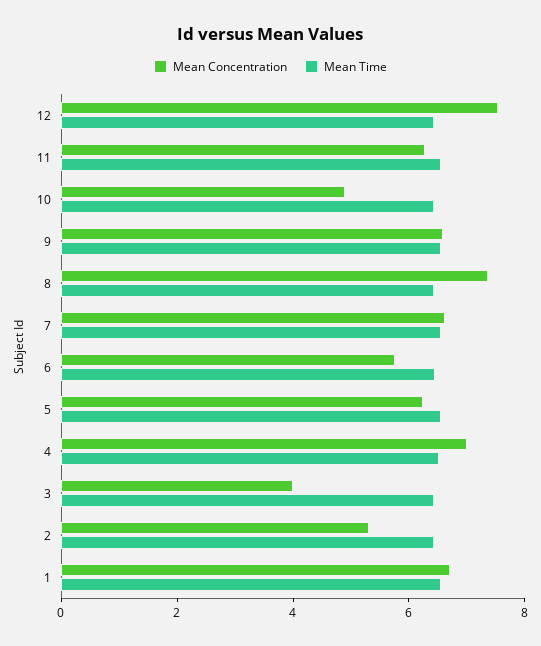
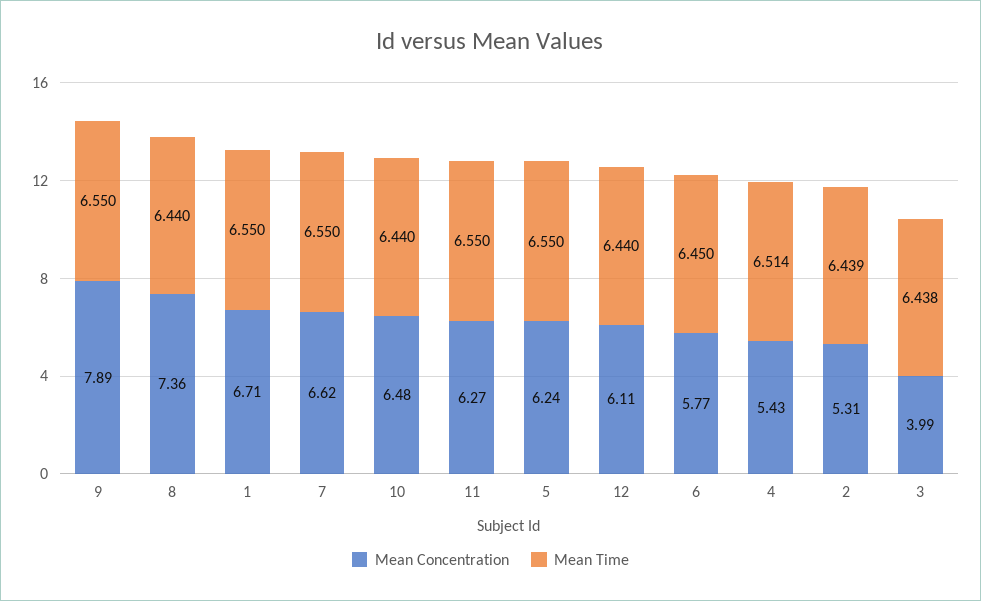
Mean Concentration, 12: 7.5 -> 6.11
Mean Concentration, 10: 5 -> 6.48
Mean Concentration, 9: 6.5 -> 7.89
Mean Concentration, 4: 7 -> 5.43

